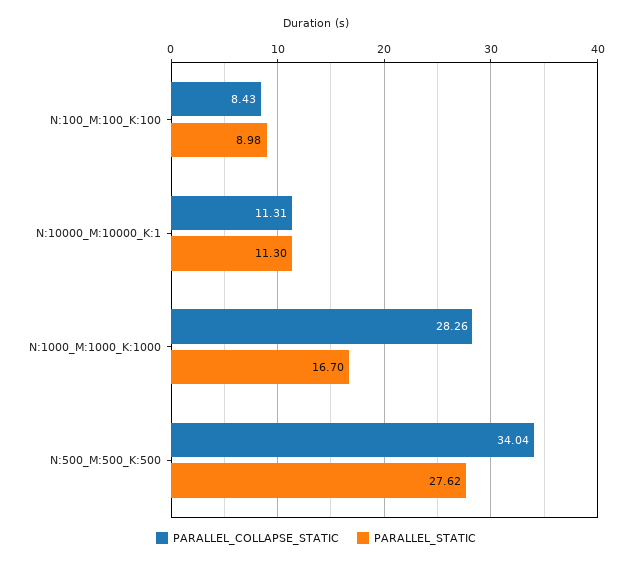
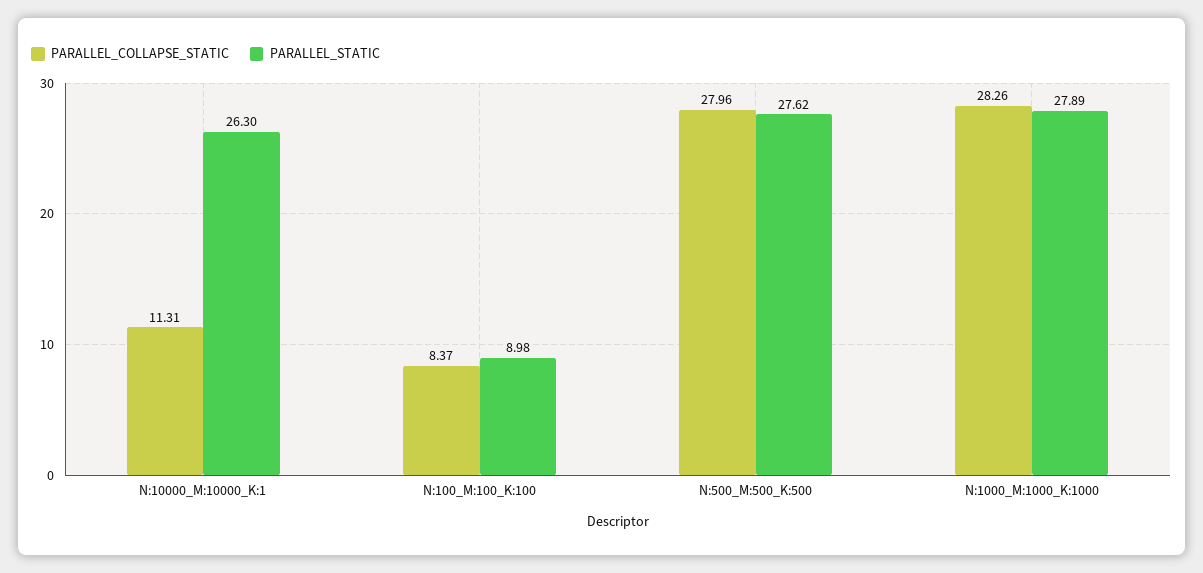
PARALLEL_COLLAPSE_STATIC, N:100_M:100_K:100: 8.43 -> 8.37
PARALLEL_STATIC, N:10000_M:10000_K:1: 11.3 -> 26.3
PARALLEL_STATIC, N:1000_M:1000_K:1000: 16.7 -> 27.89
PARALLEL_COLLAPSE_STATIC, N:500_M:500_K:500: 34.04 -> 27.96

